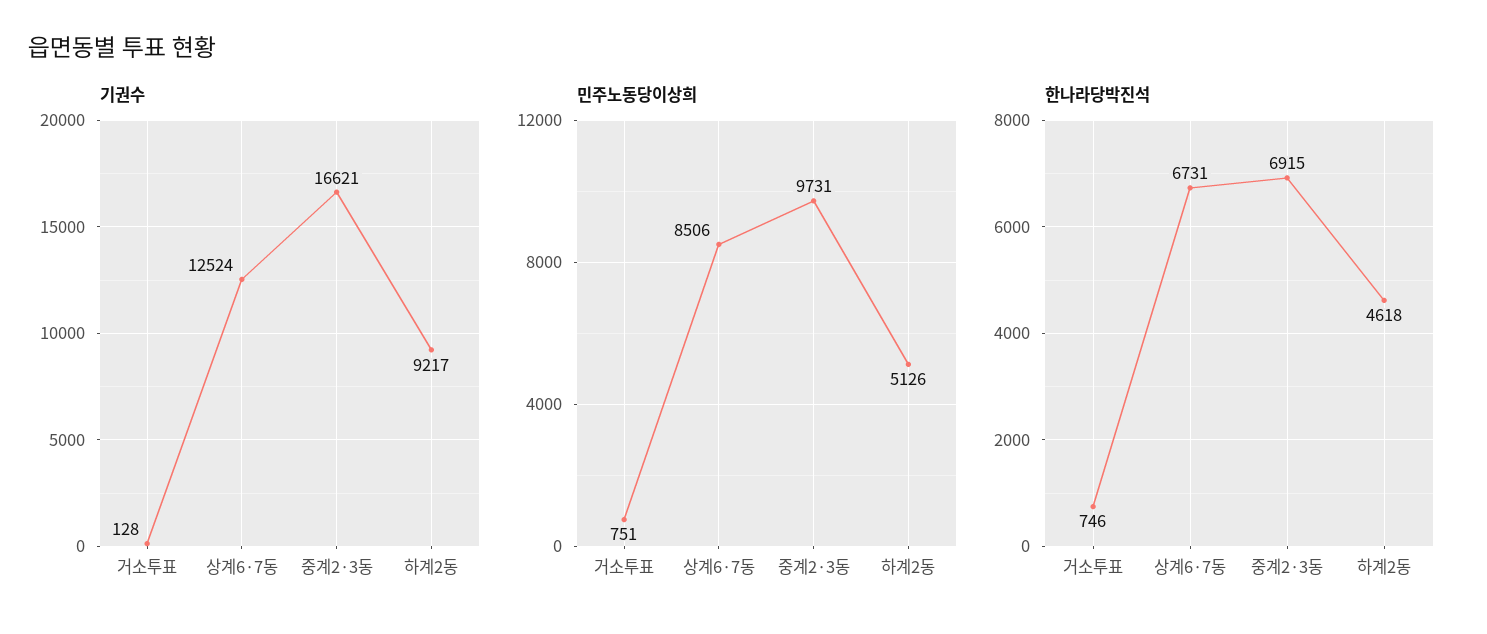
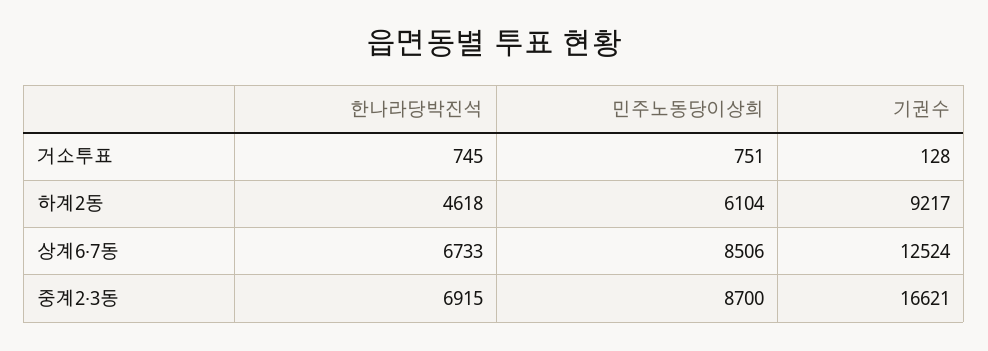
민주노동당이상희, 중계2·3동: 9731 -> 8700
민주노동당이상희, 하계2동: 5126 -> 6104
한나라당박진석, 거소투표: 746 -> 745
한나라당박진석, 상계6·7동: 6731 -> 6733

